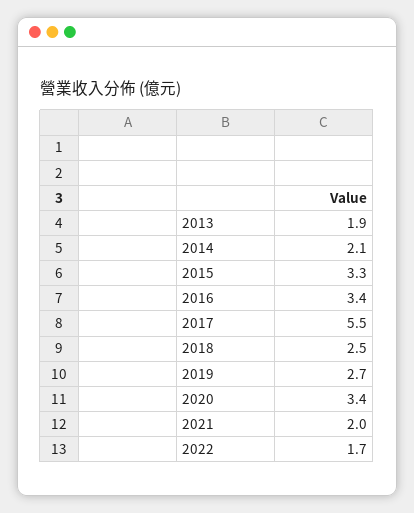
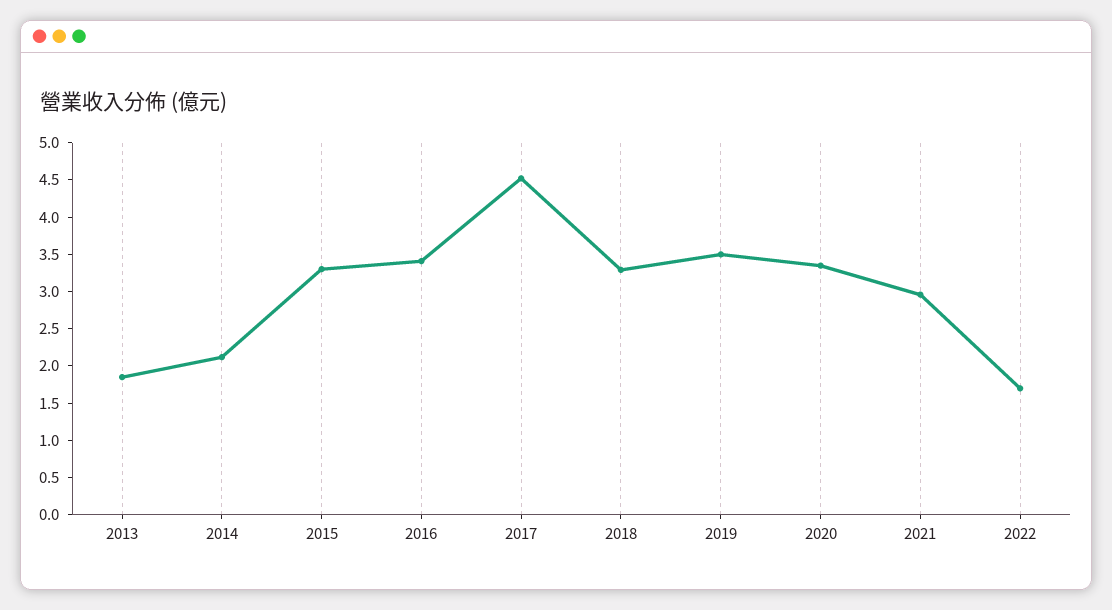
2017: 5.5 -> 4.5
2018: 2.5 -> 3.25
2019: 2.7 -> 3.5
2021: 2 -> 3

